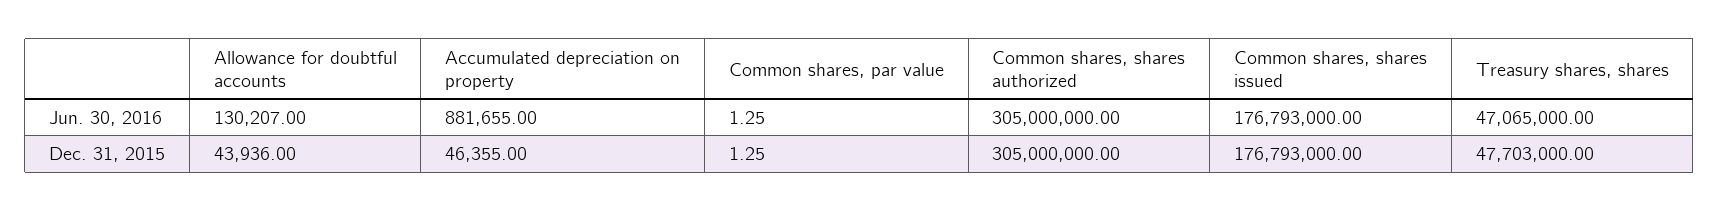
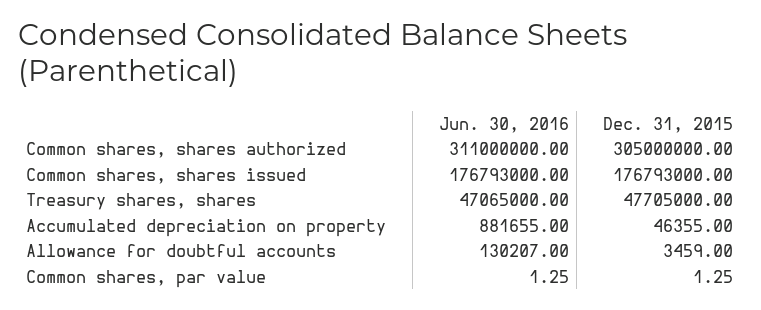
Common shares, shares authorized, Jun. 30, 2016: 305000000 -> 311000000
Allowance for doubtful accounts, Dec. 31, 2015: 43936 -> 3459
Treasury shares, shares, Dec. 31, 2015: 47703000 -> 47705000

